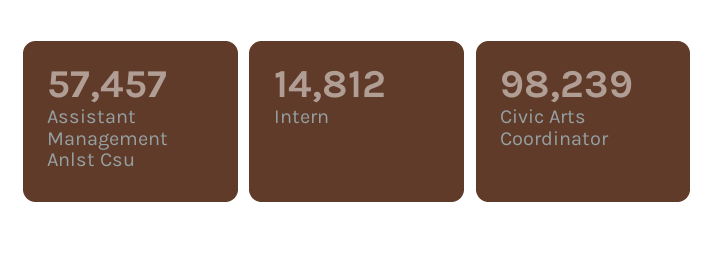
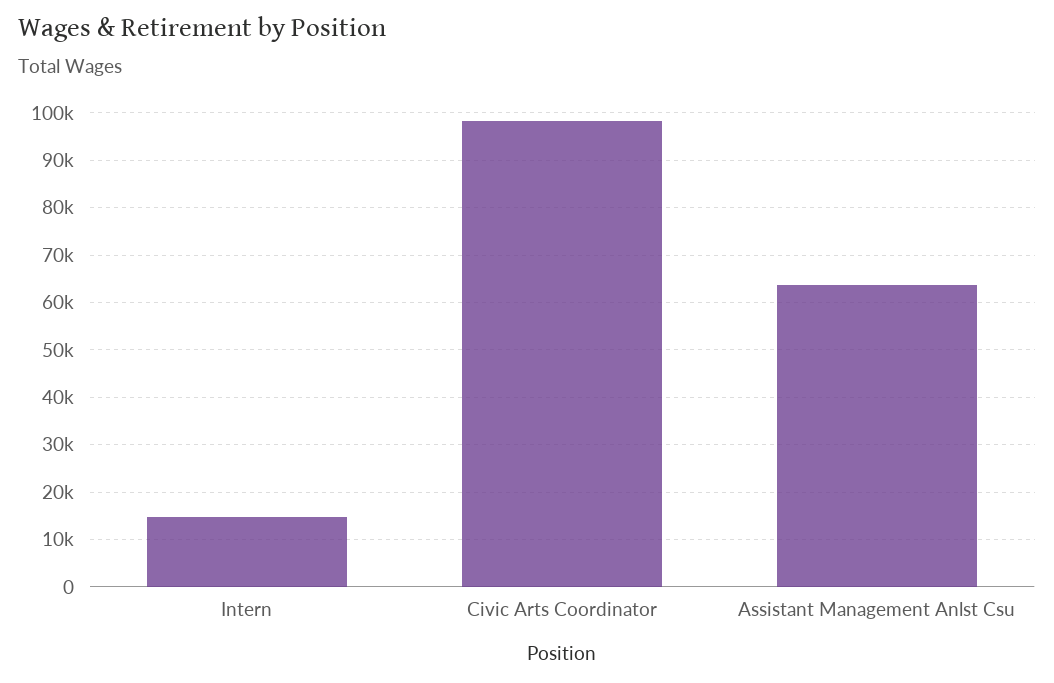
Assistant Management Anlst Csu: 57457 -> 64000

